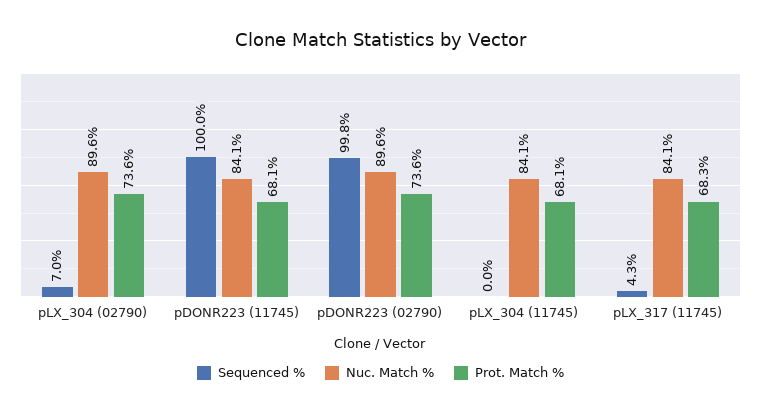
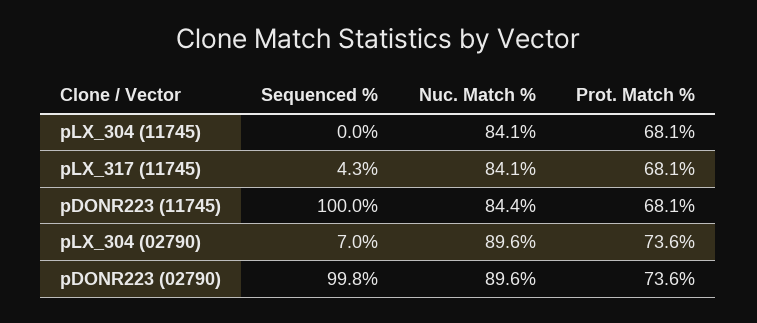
Nuc. Match %, pDONR223 (11745): 84.1 -> 84.4
Prot. Match %, pLX_317 (11745): 68.3 -> 68.1

